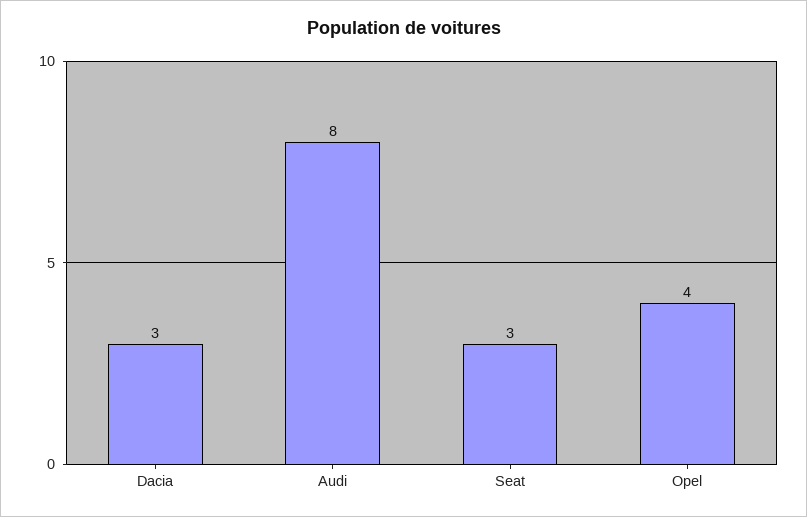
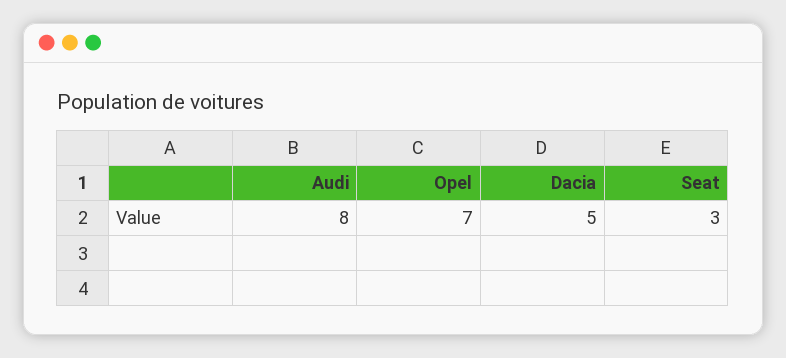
Dacia: 3 -> 5
Opel: 4 -> 7

